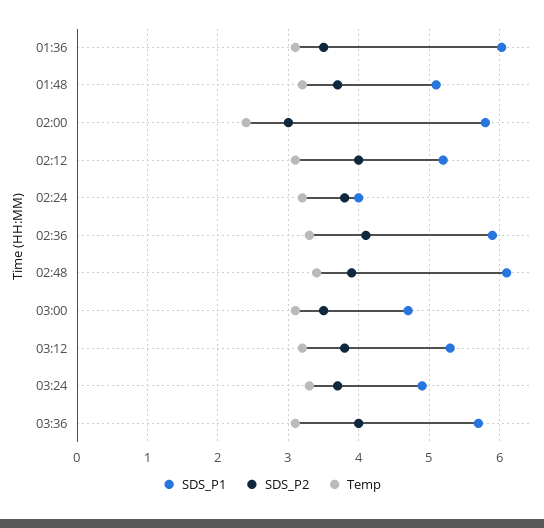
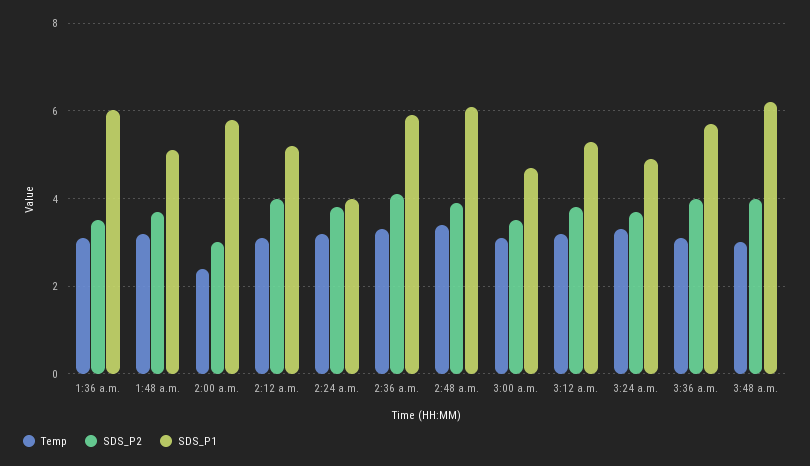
Temp, 3:48 a.m.: none -> 3
SDS_P2, 3:48 a.m.: none -> 4
SDS_P1, 3:48 a.m.: none -> 6.2

